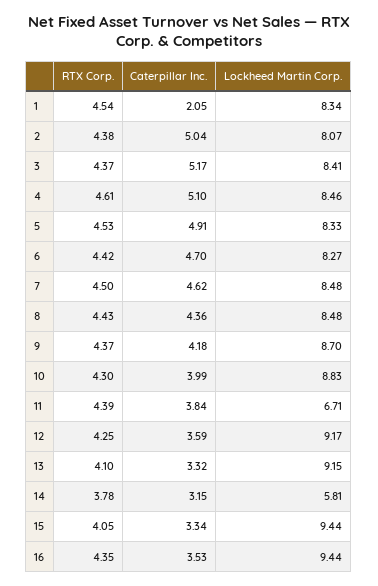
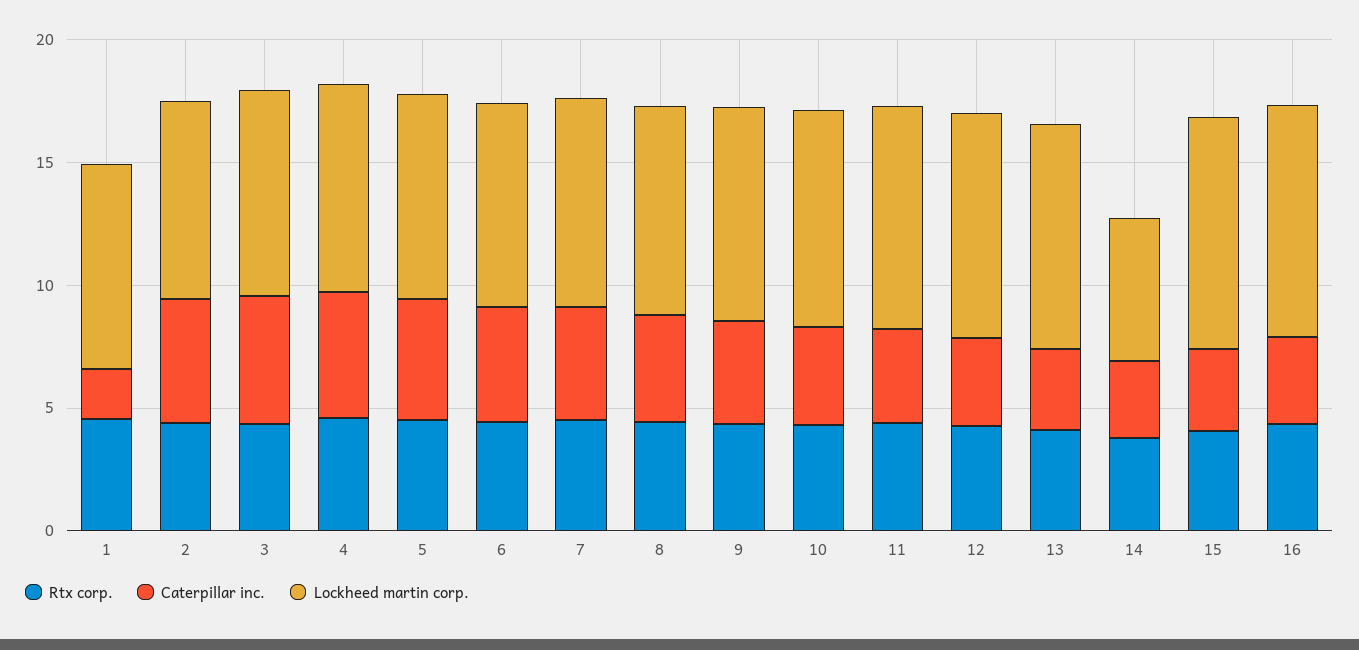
Lockheed Martin Corp., 11: 6.71 -> 9

